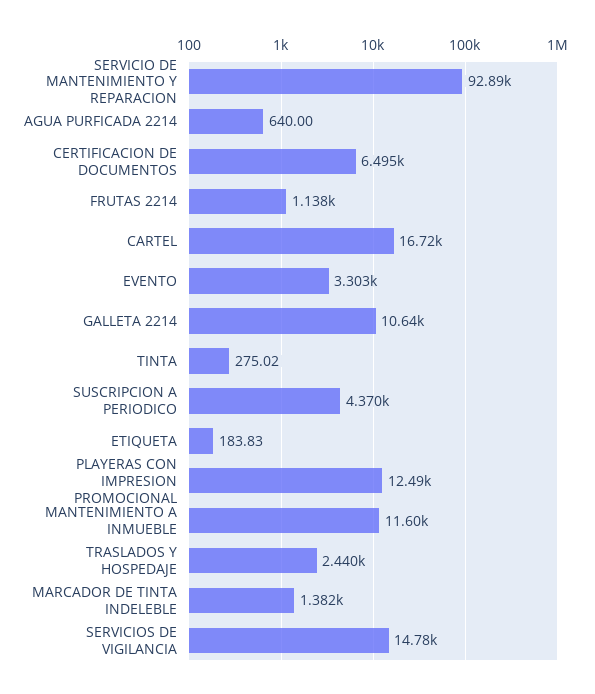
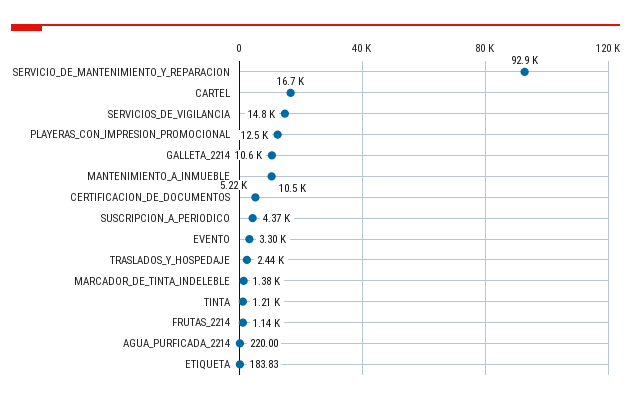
AGUA PURFICADA 2214: 640 -> 220
CERTIFICACION DE DOCUMENTOS: 6495 -> 5220
TINTA: 275.02 -> 1210
MANTENIMIENTO A INMUEBLE: 11600 -> 10500

